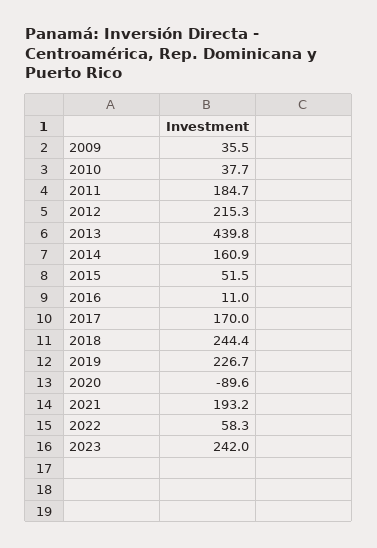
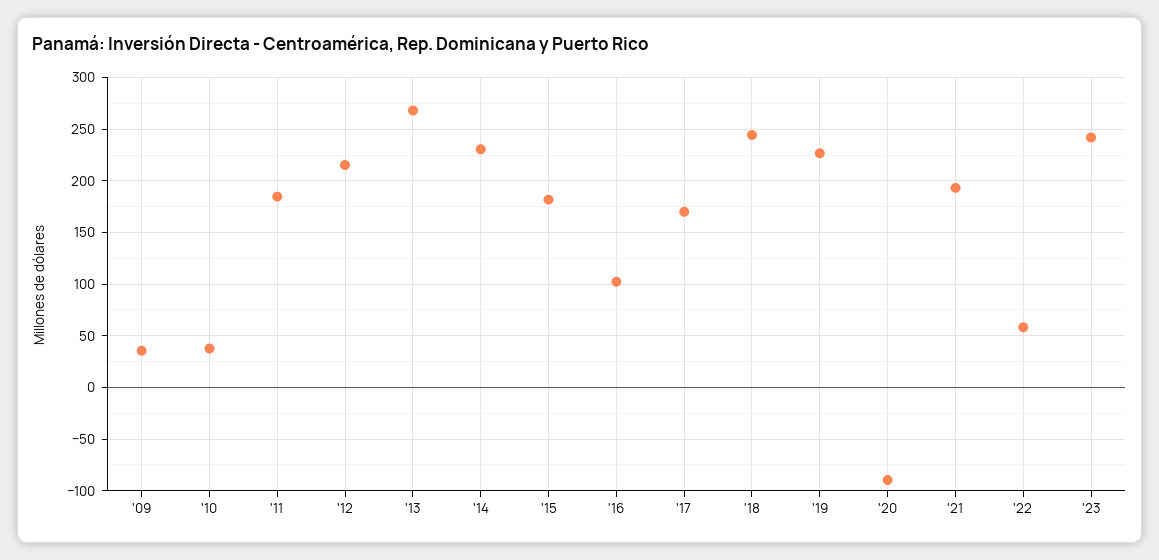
2013: 439.8 -> 270
2014: 160.9 -> 230
2015: 51.5 -> 180
2016: 11 -> 100

